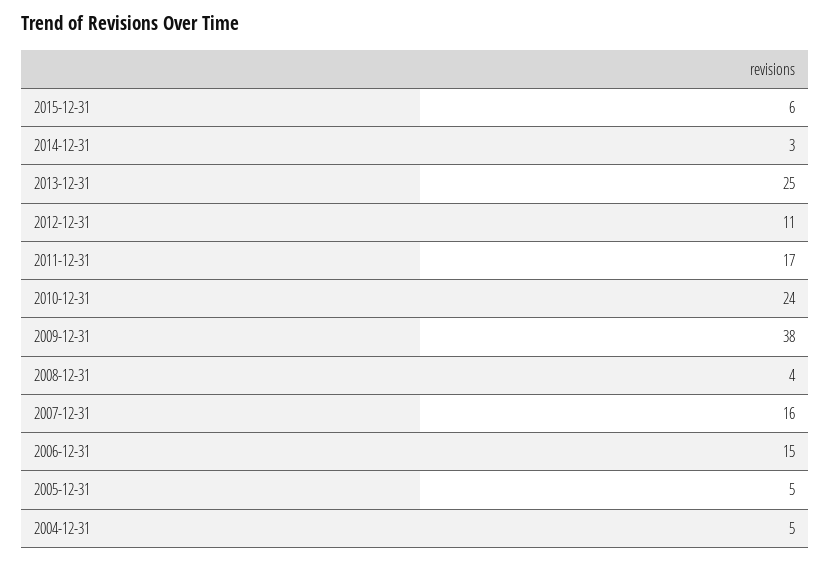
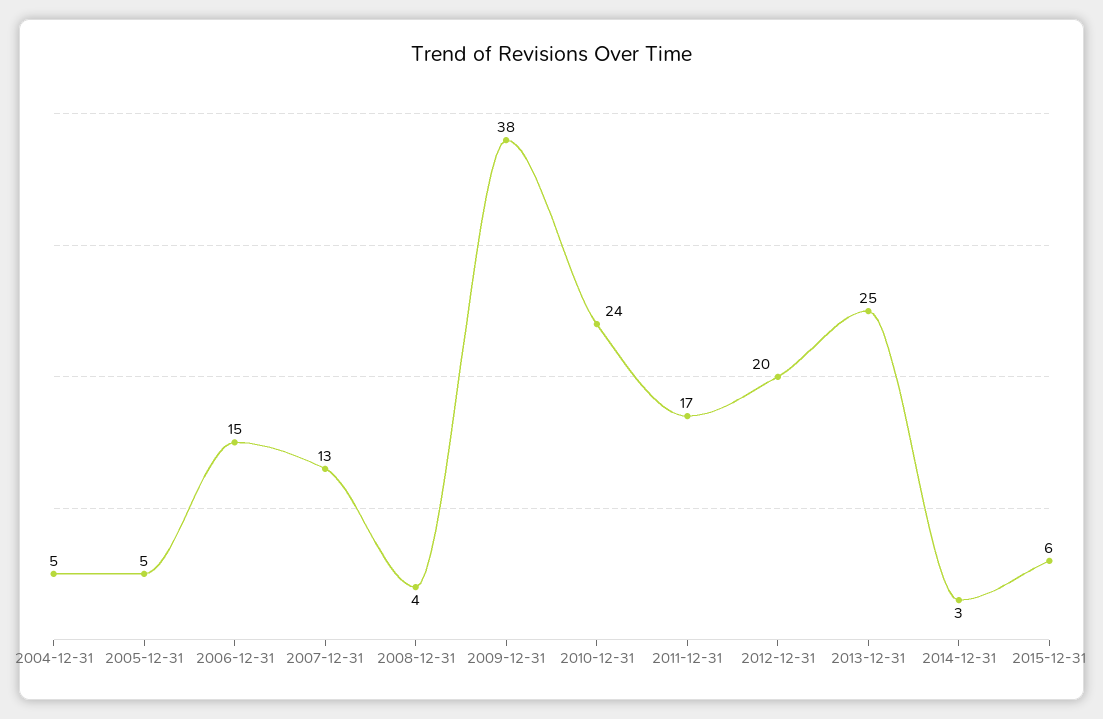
2012-12-31: 11 -> 20
2007-12-31: 16 -> 13

